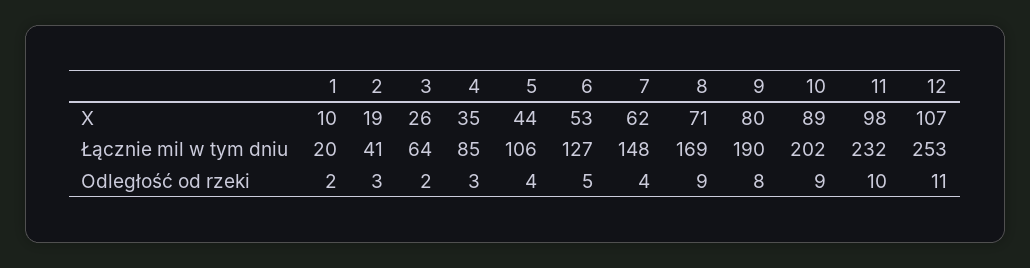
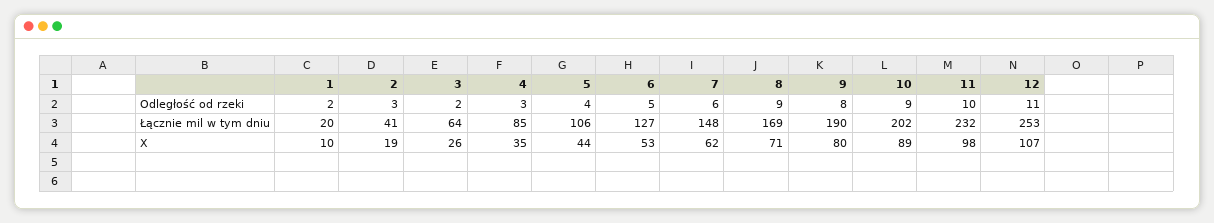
7, Odległość od rzeki: 4 -> 6

